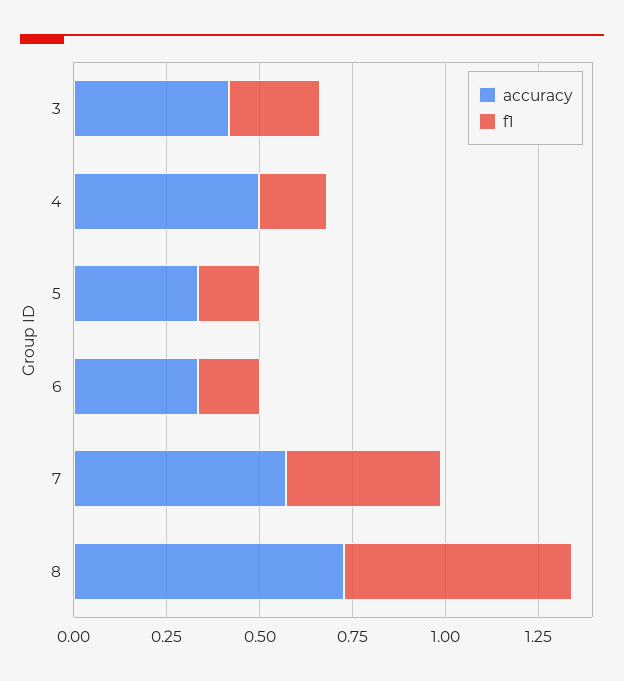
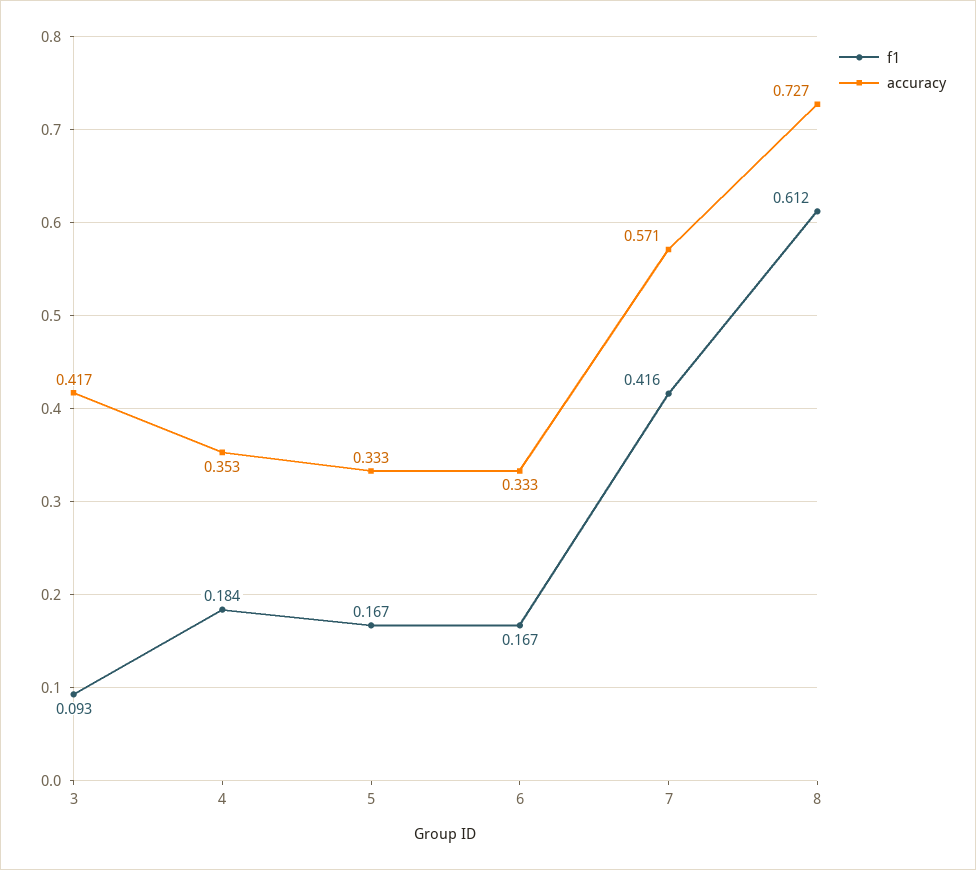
f1, 3: 0.25 -> 0.093
accuracy, 4: 0.5 -> 0.353

